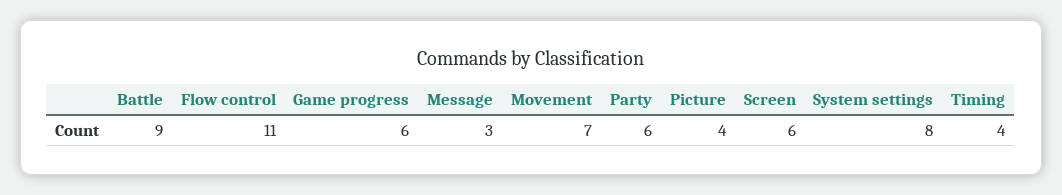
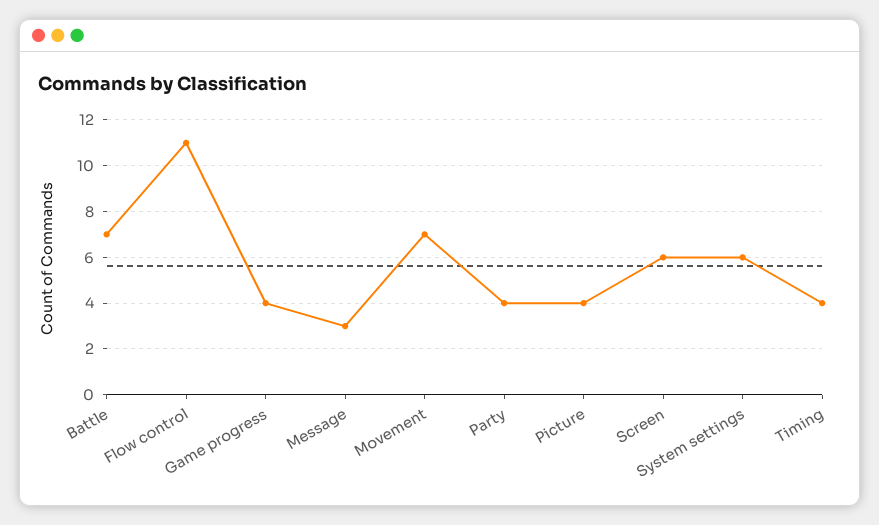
Battle: 9 -> 7
Game progress: 6 -> 4
Party: 6 -> 4
System settings: 8 -> 6

